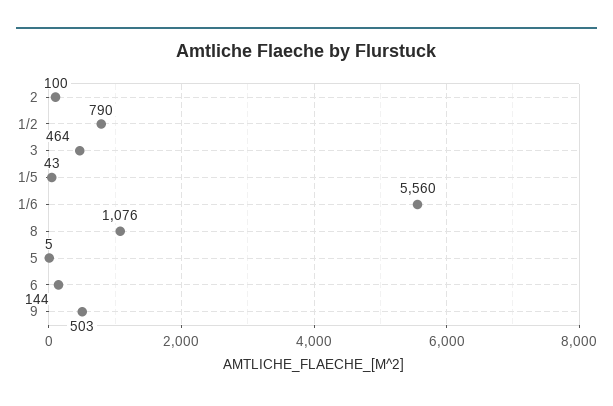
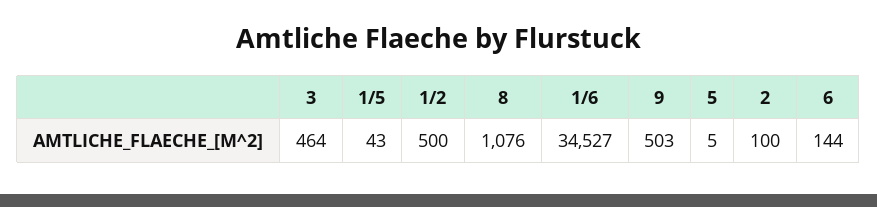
1/2: 790 -> 500
1/6: 5560 -> 34527

